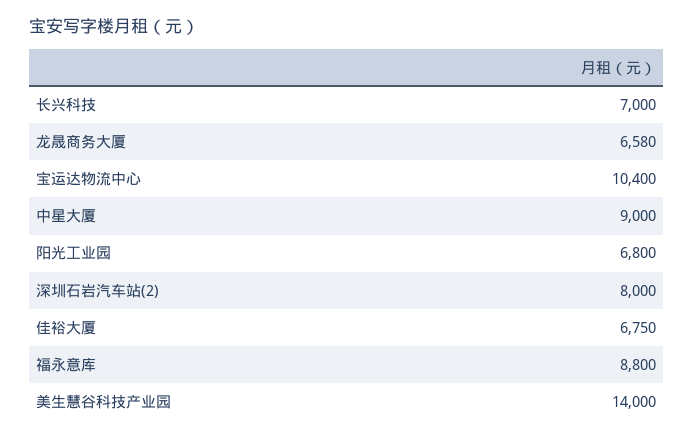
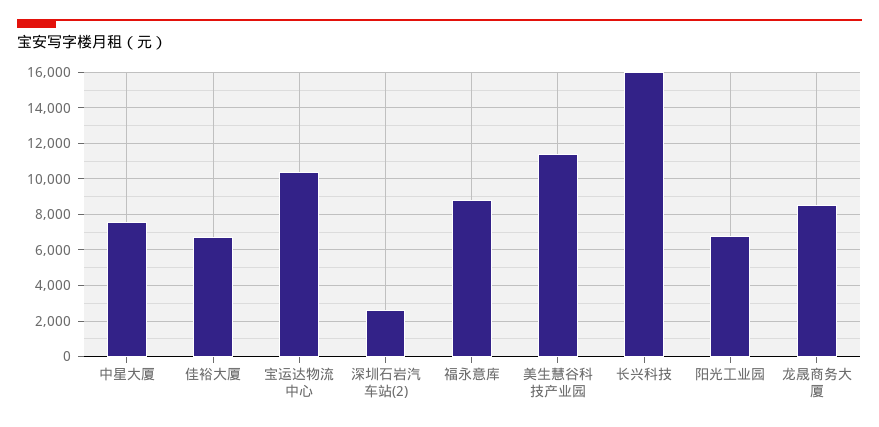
长兴科技: 7000 -> 16000
龙晟商务大厦: 6580 -> 8500
中星大厦: 9000 -> 7500
深圳石岩汽车站(2): 8000 -> 2500
美生慧谷科技产业园: 14000 -> 11500

